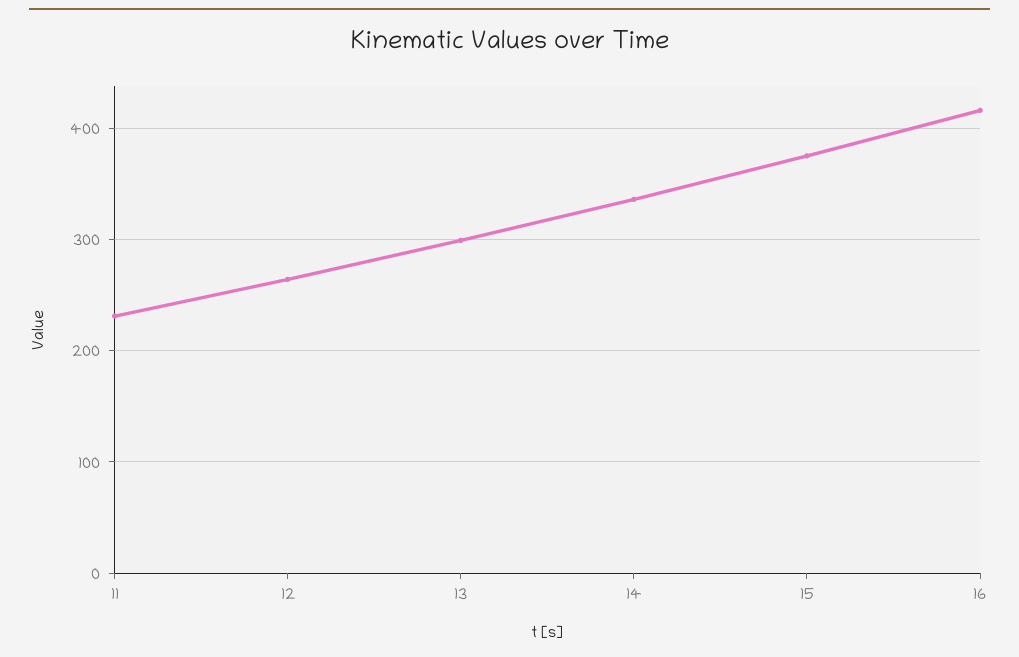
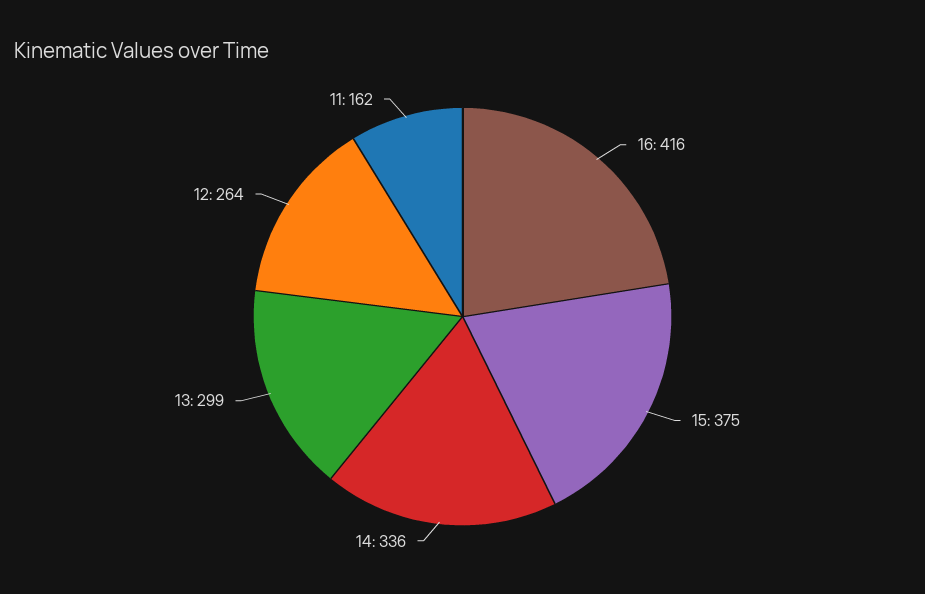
11: 230 -> 162

